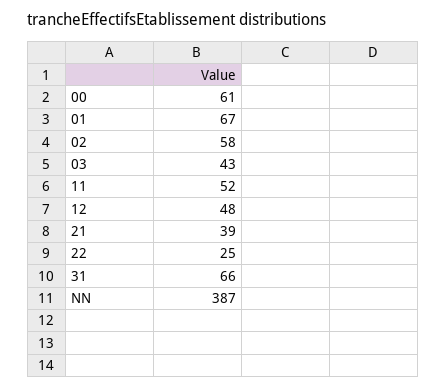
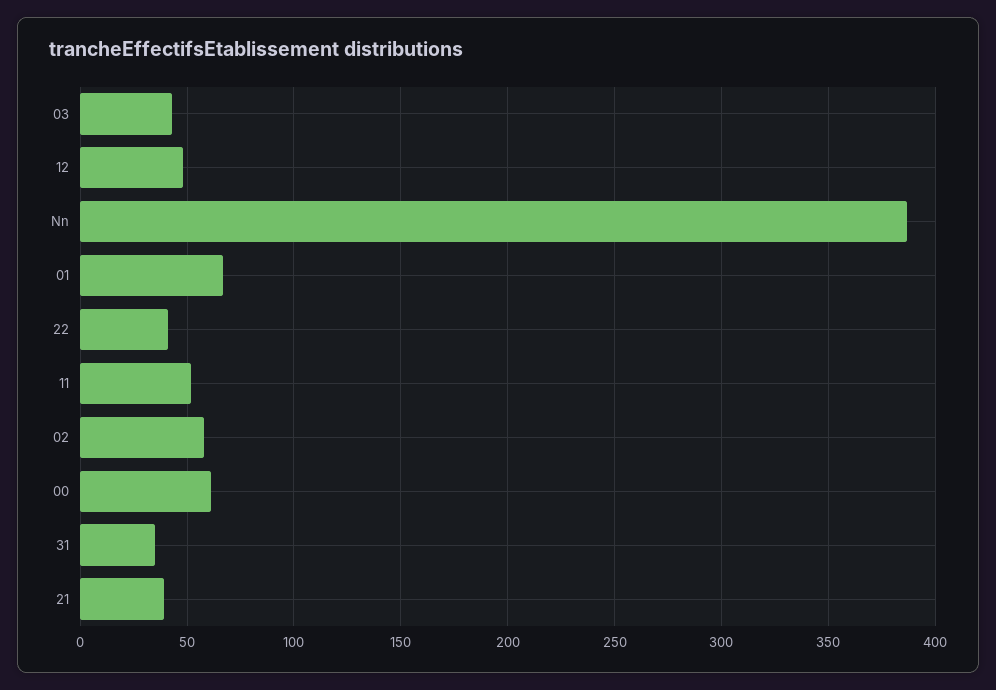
22: 25 -> 40
31: 66 -> 35

